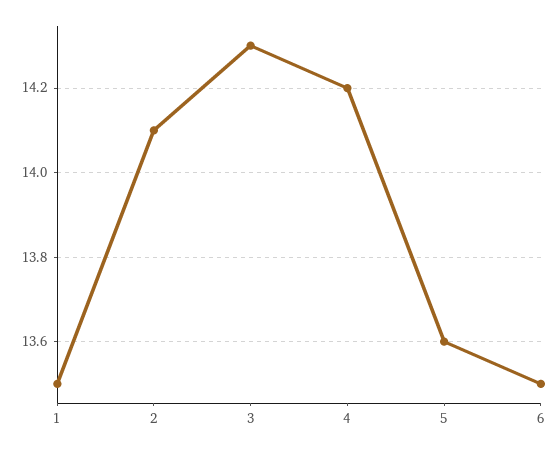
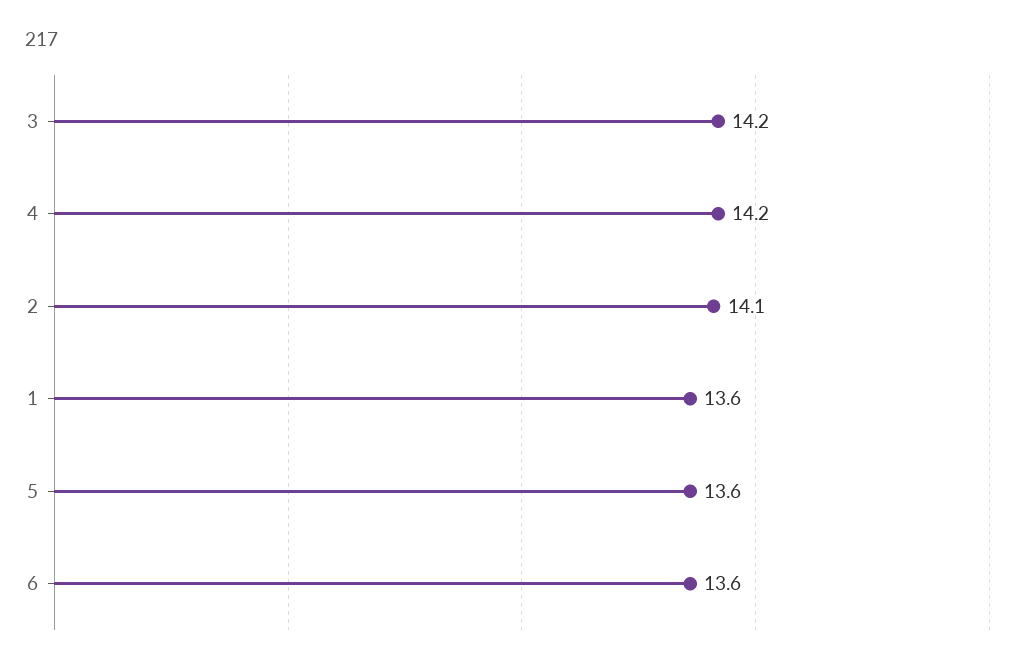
1: 13.5 -> 13.6
3: 14.3 -> 14.2
6: 13.5 -> 13.6

